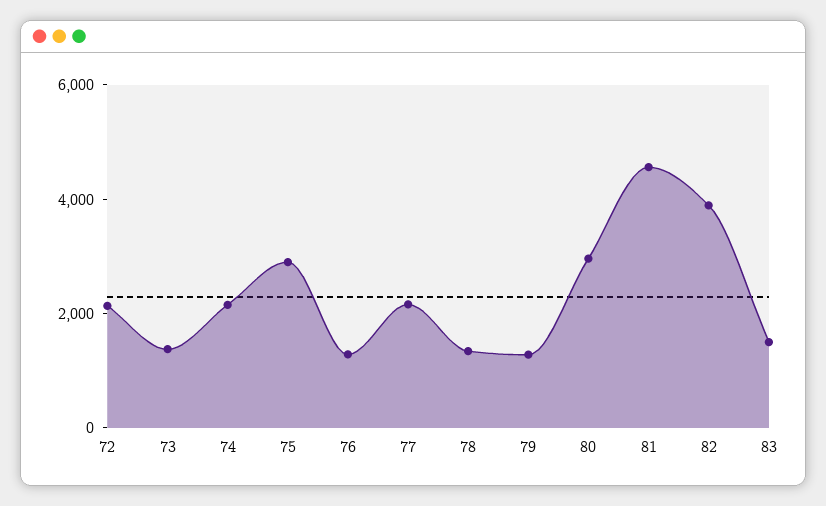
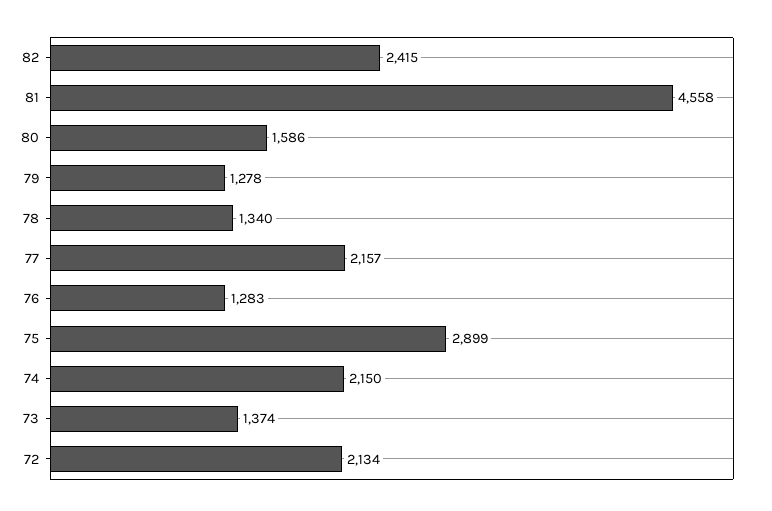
80: 3000 -> 1586
82: 4000 -> 2415
83: 1500 -> none

